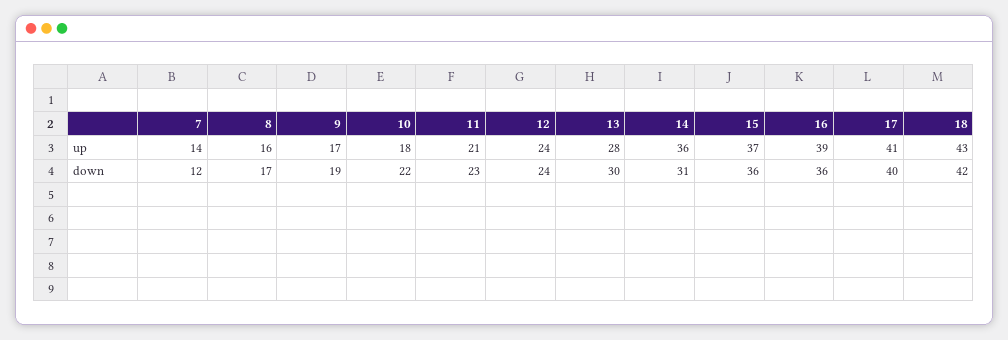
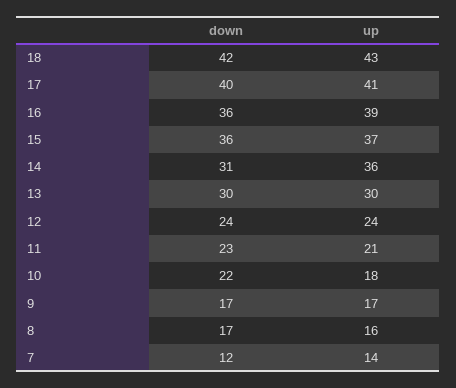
13, up: 28 -> 30
9, down: 19 -> 17

